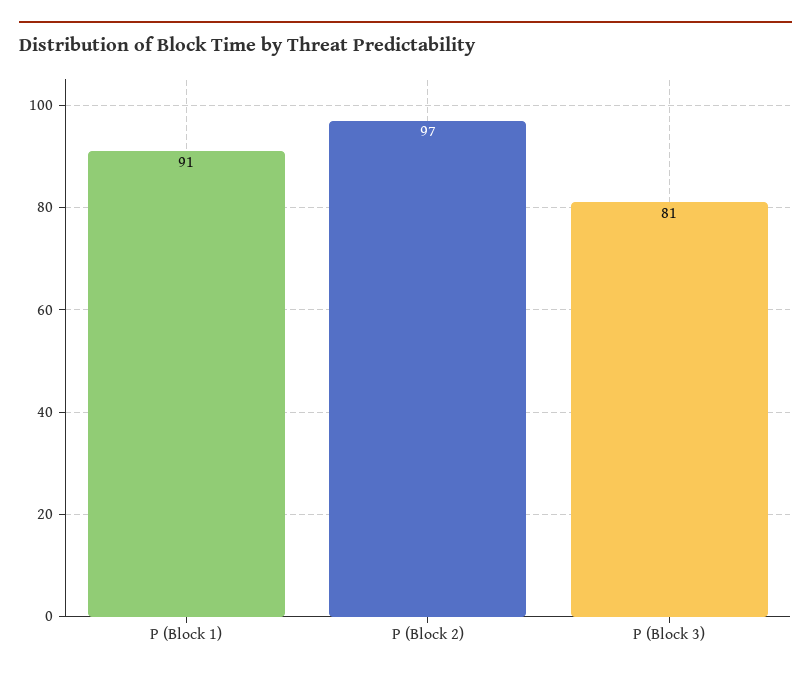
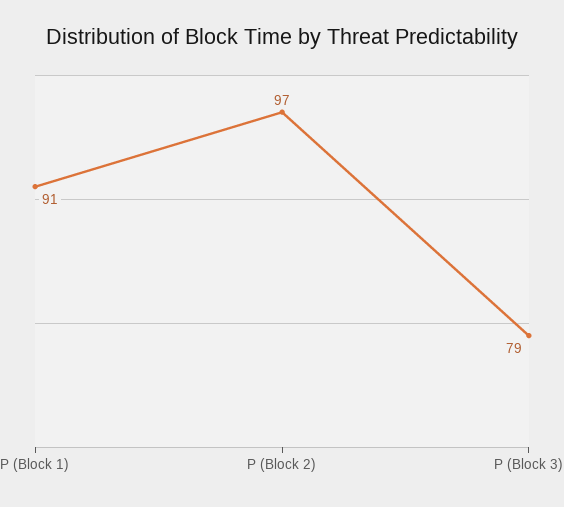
P (Block 3): 81 -> 79

